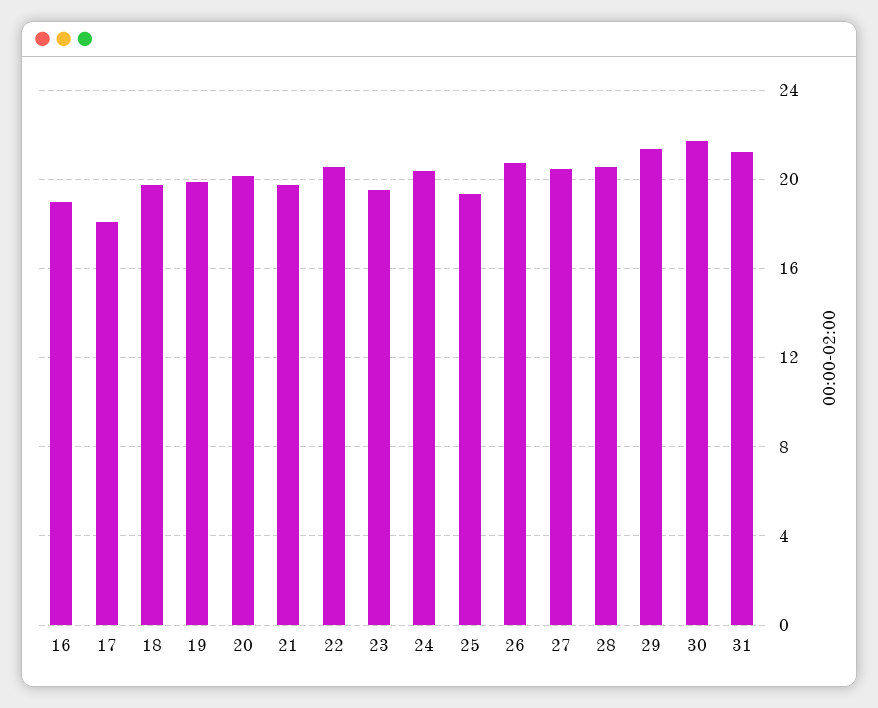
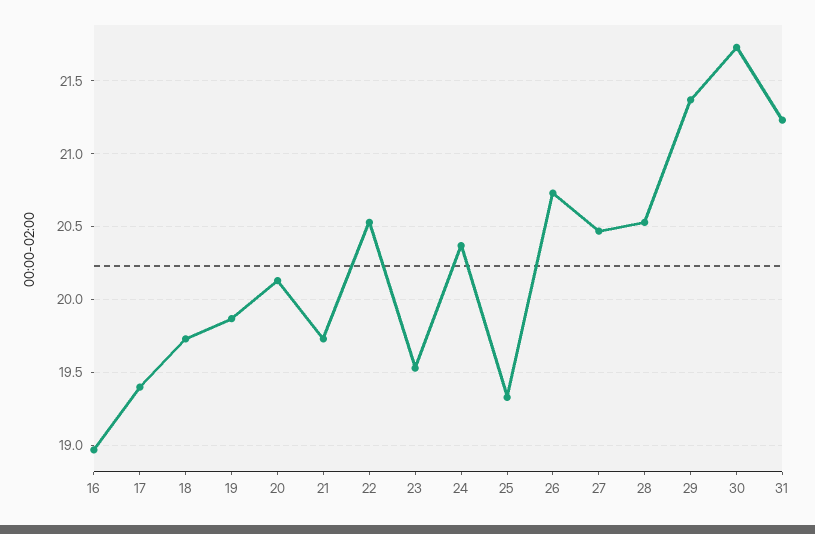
17: 18 -> 19.4

